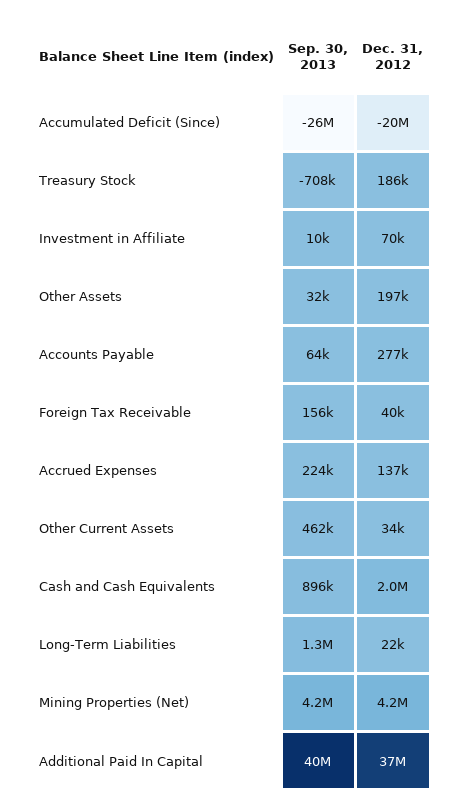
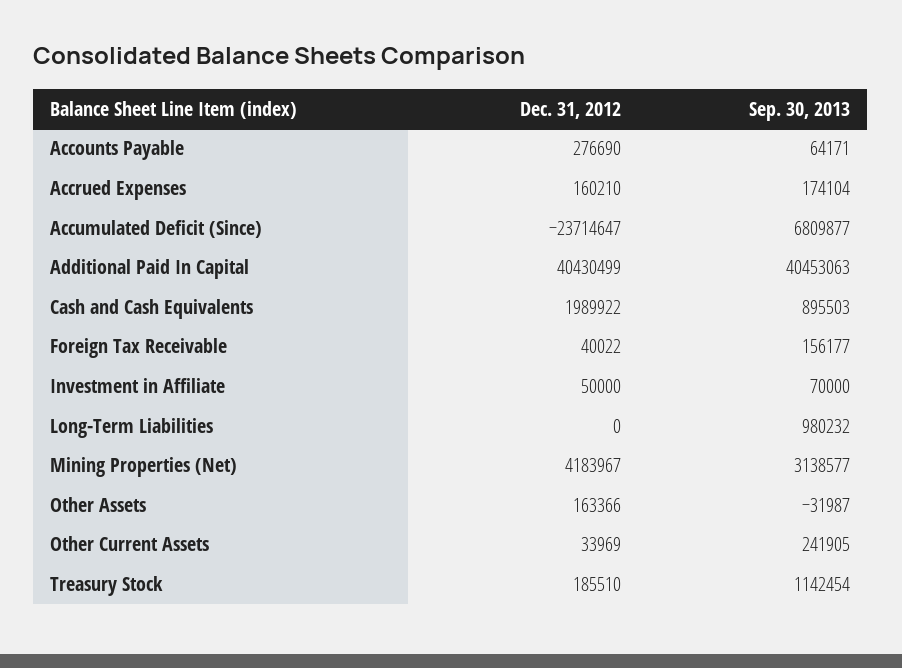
Sep. 30, 2013, Accumulated Deficit (Since): -26000000 -> 6809877
Dec. 31, 2012, Accumulated Deficit (Since): -20000000 -> -23714647
Sep. 30, 2013, Treasury Stock: -708000 -> 1142454
Sep. 30, 2013, Investment in Affiliate: 10000 -> 70000
Dec. 31, 2012, Investment in Affiliate: 70000 -> 50000
Sep. 30, 2013, Other Assets: 32000 -> -31987
Dec. 31, 2012, Other Assets: 197000 -> 163366
Sep. 30, 2013, Accrued Expenses: 224000 -> 174104
Dec. 31, 2012, Accrued Expenses: 137000 -> 160210
Sep. 30, 2013, Other Current Assets: 462000 -> 241905
Sep. 30, 2013, Long-Term Liabilities: 1300000 -> 980232
Dec. 31, 2012, Long-Term Liabilities: 22000 -> 0
Sep. 30, 2013, Mining Properties (Net): 4200000 -> 3138577
Dec. 31, 2012, Additional Paid In Capital: 37000000 -> 40430499

